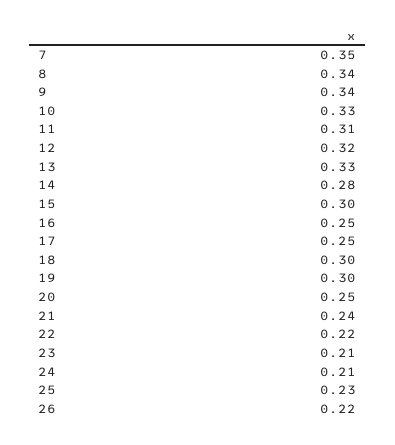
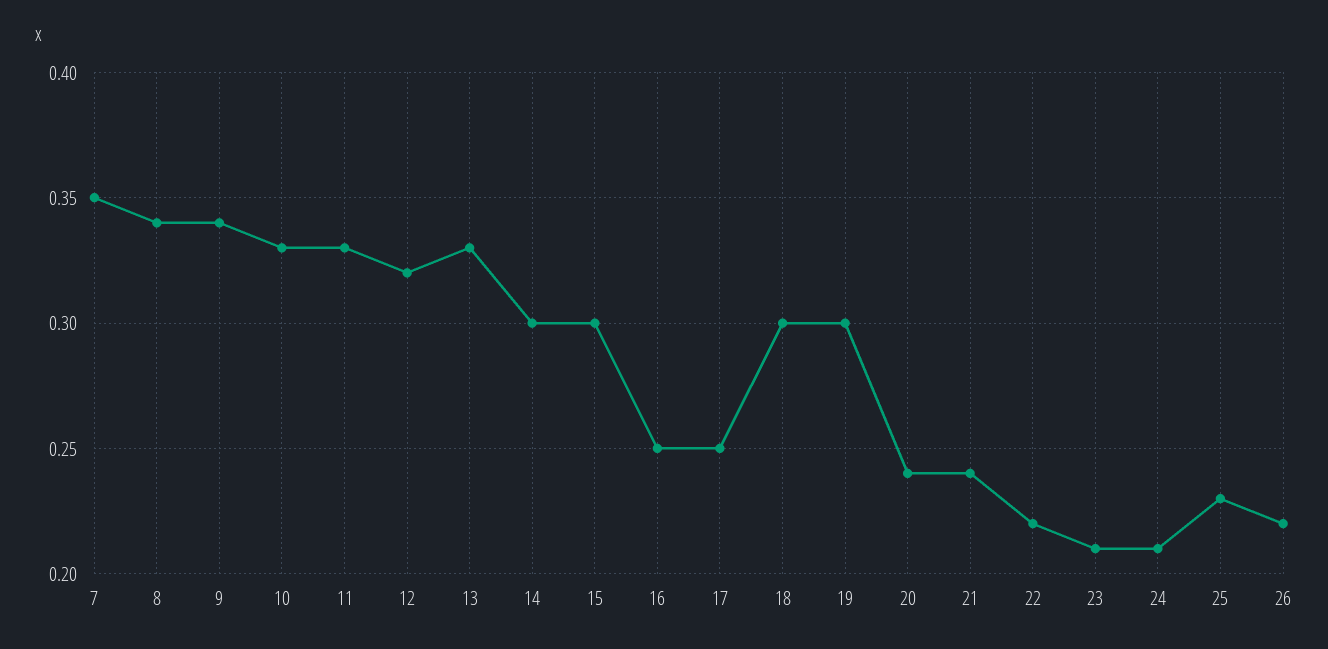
11: 0.31 -> 0.33
14: 0.28 -> 0.3
20: 0.25 -> 0.24

